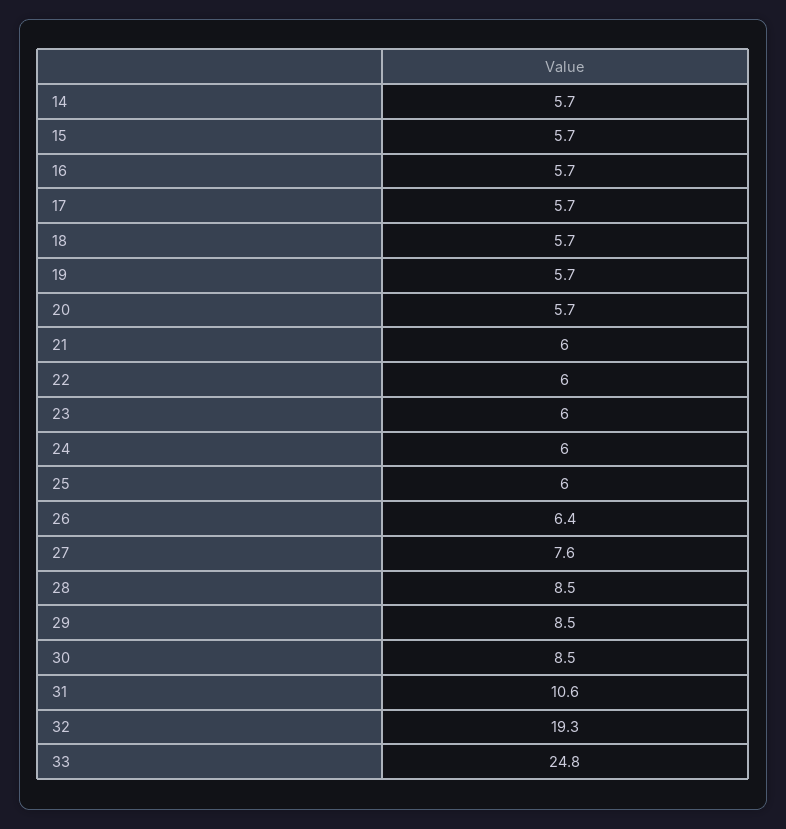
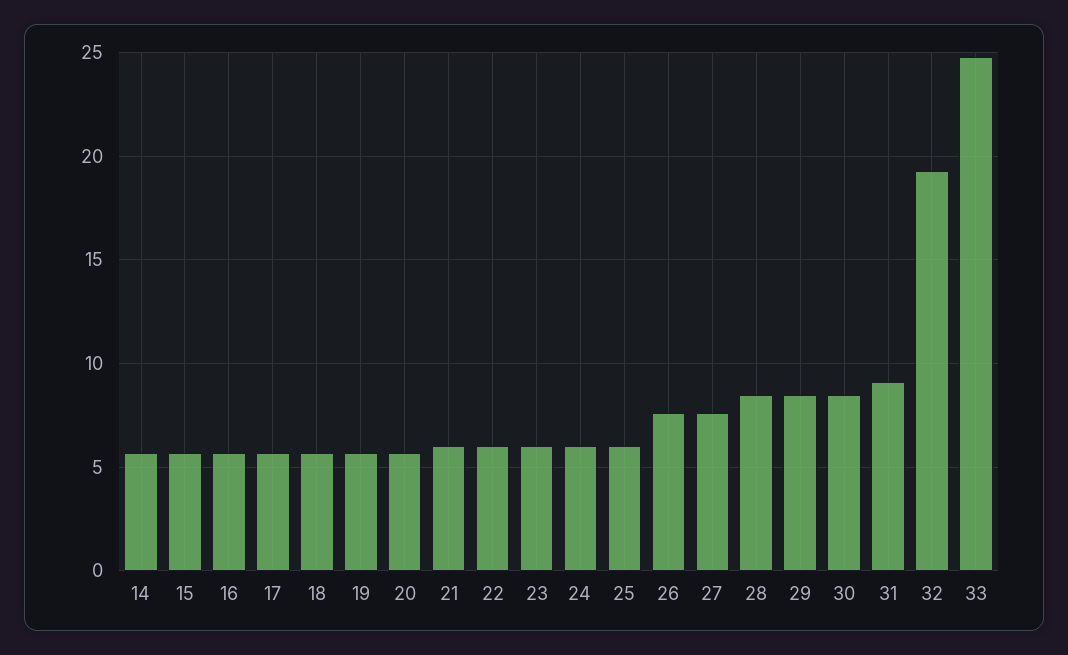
26: 6.4 -> 7.5
31: 10.6 -> 9

